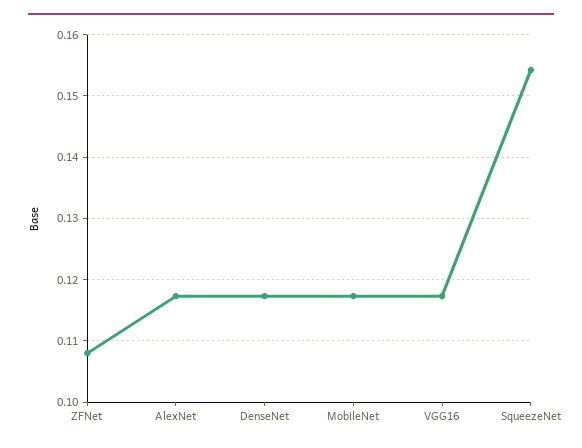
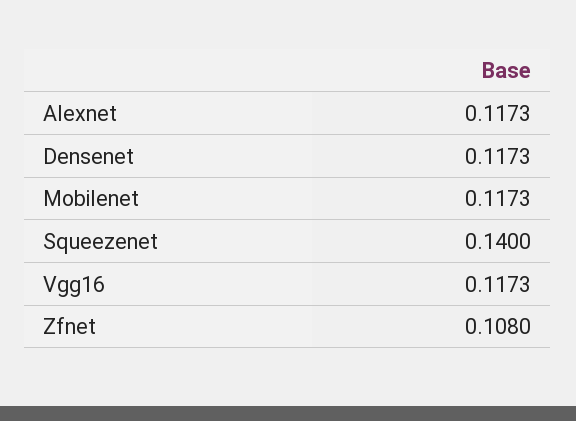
SqueezeNet: 0.154 -> 0.14

